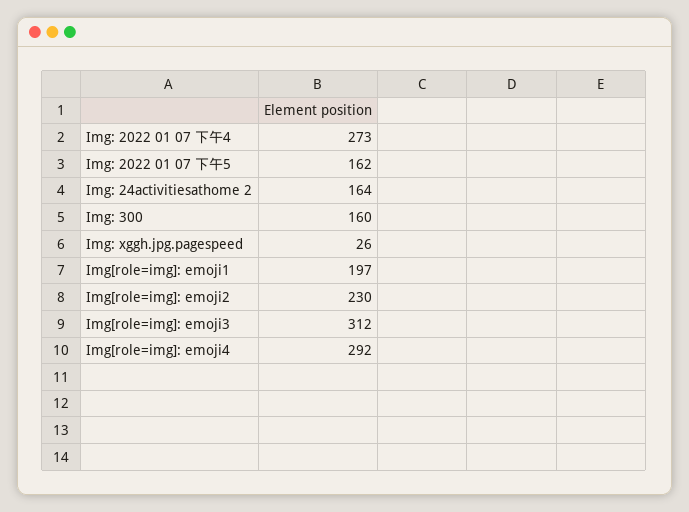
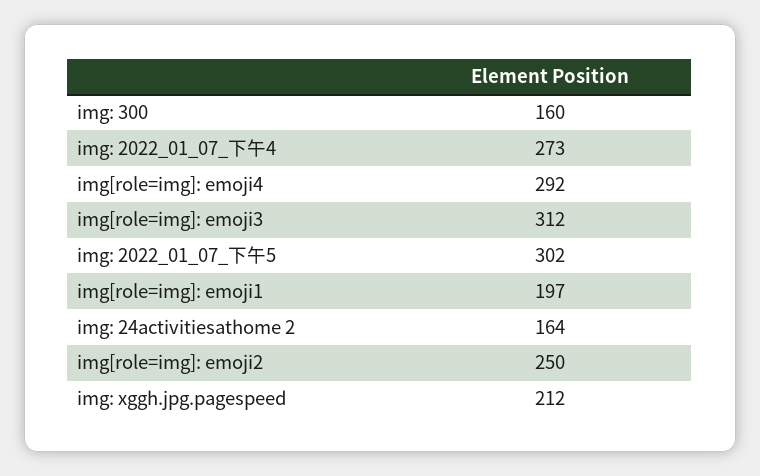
Img: 2022 01 07 下午5: 162 -> 302
Img: xggh.jpg.pagespeed: 26 -> 212
Img[role=img]: emoji2: 230 -> 250

